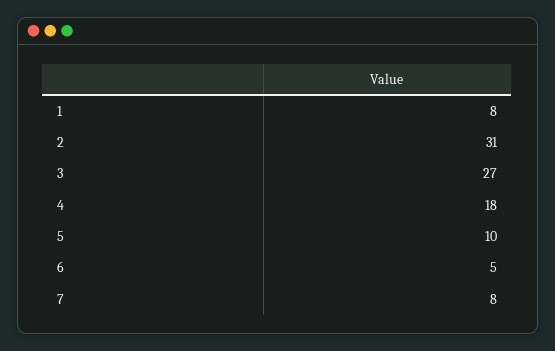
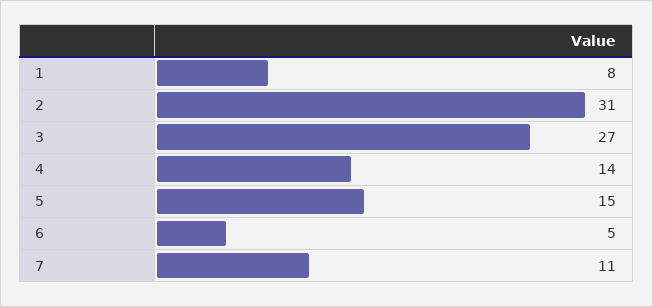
4: 18 -> 14
5: 10 -> 15
7: 8 -> 11

